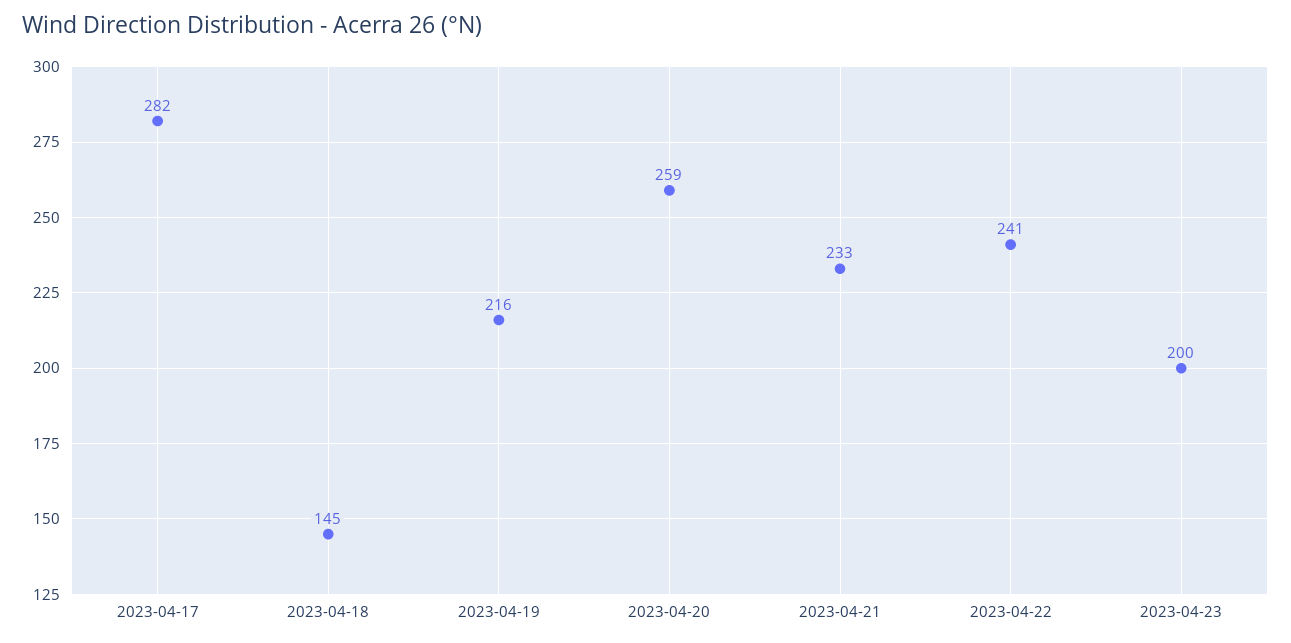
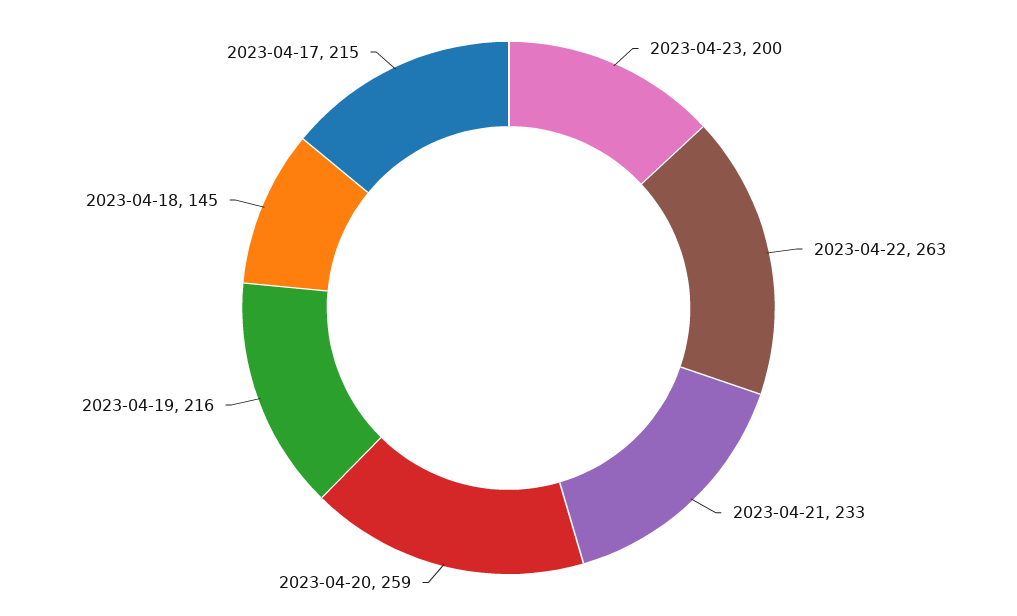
2023-04-17: 282 -> 215
2023-04-22: 241 -> 263

